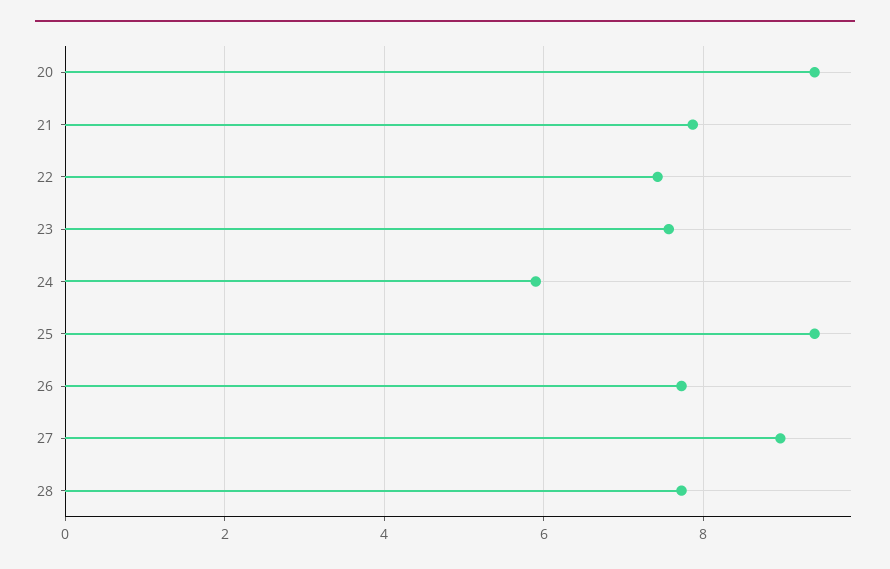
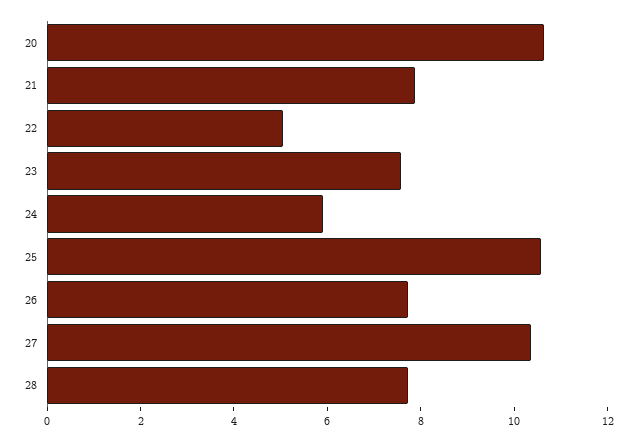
20: 9.4 -> 10.5
22: 7.4 -> 5
25: 9.4 -> 10.5
27: 9 -> 10.5

